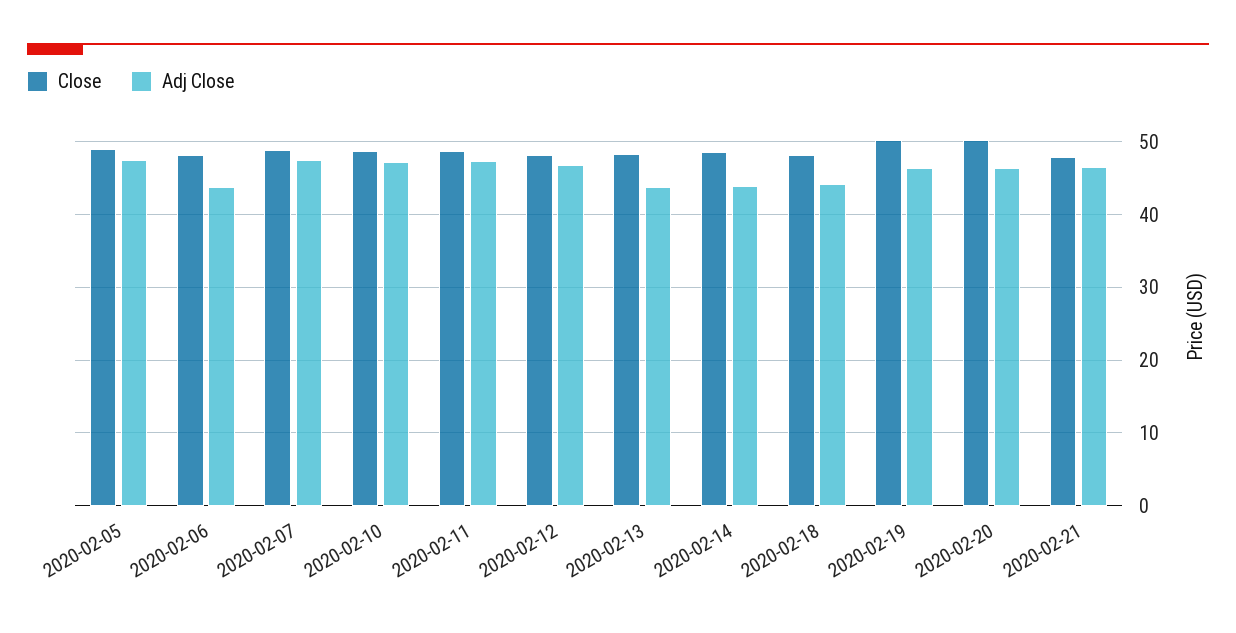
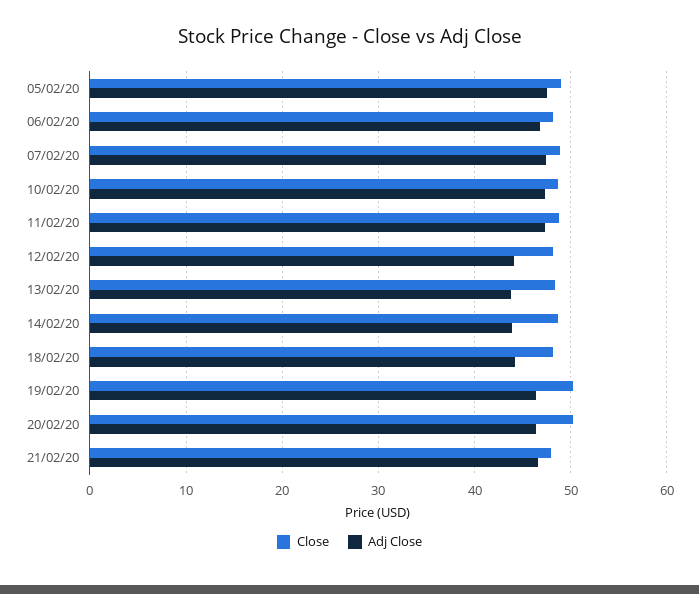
Adj Close, 2020-02-06: 44 -> 47
Adj Close, 2020-02-12: 47 -> 44

